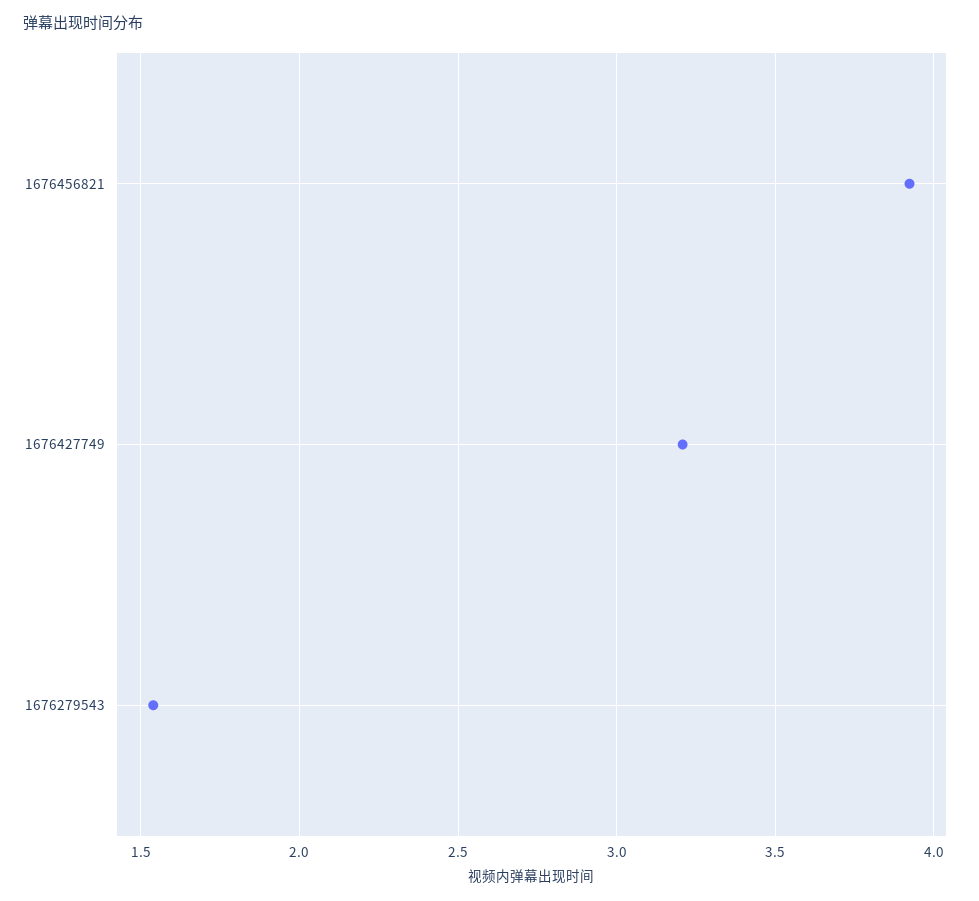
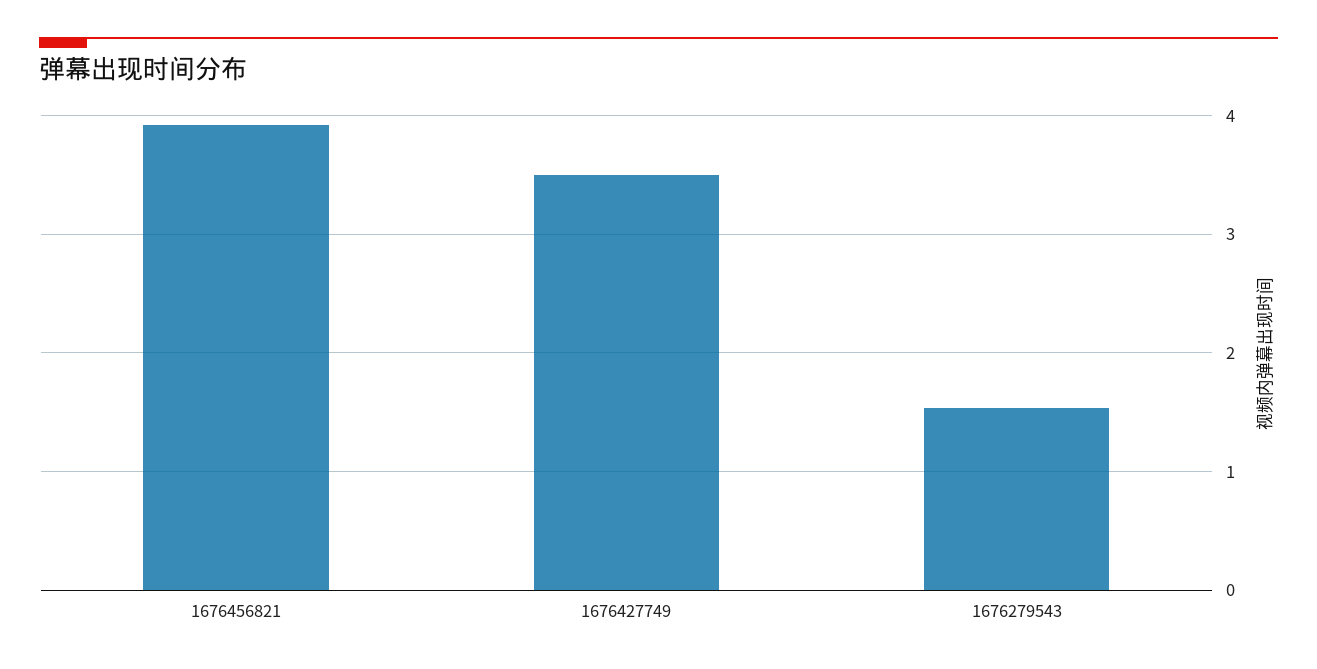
1676427749: 3.2 -> 3.5

